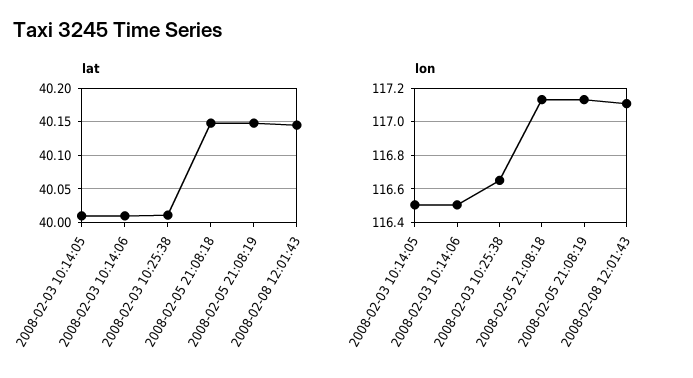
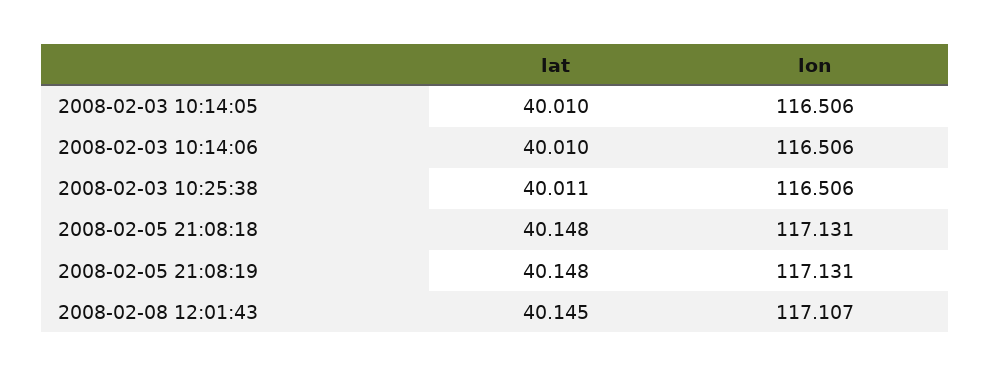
lon, 2008-02-03 10:25:38: 116.65 -> 116.506

